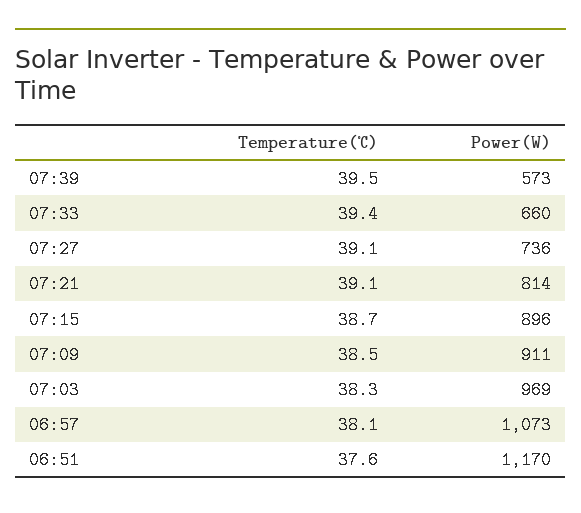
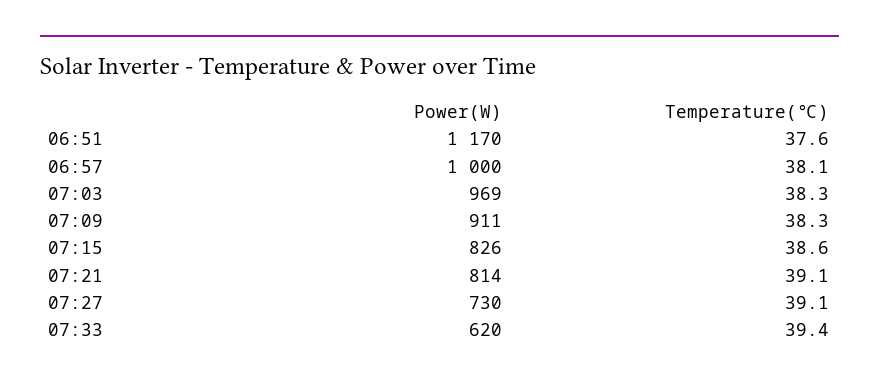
Temperature(℃), 07:39: 39.5 -> none
Power(W), 07:39: 573 -> none
Power(W), 07:33: 660 -> 620
Power(W), 07:27: 736 -> 730
Temperature(℃), 07:15: 38.7 -> 38.6
Power(W), 07:15: 896 -> 826
Temperature(℃), 07:09: 38.5 -> 38.3
Power(W), 06:57: 1073 -> 1000

